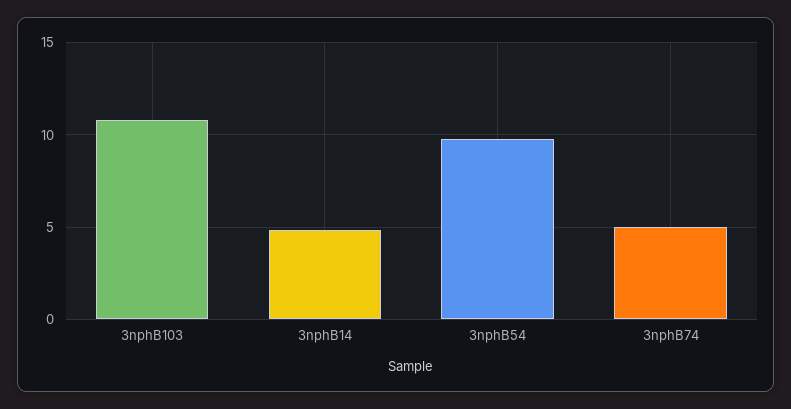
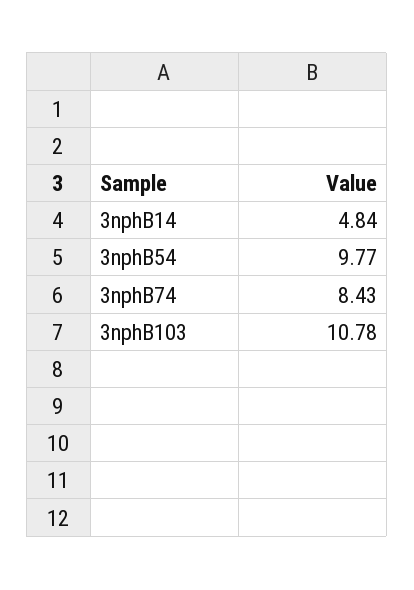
3nphB74: 5 -> 8.43

